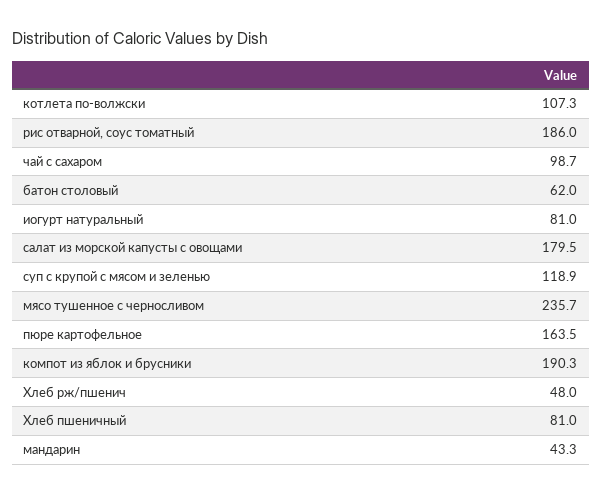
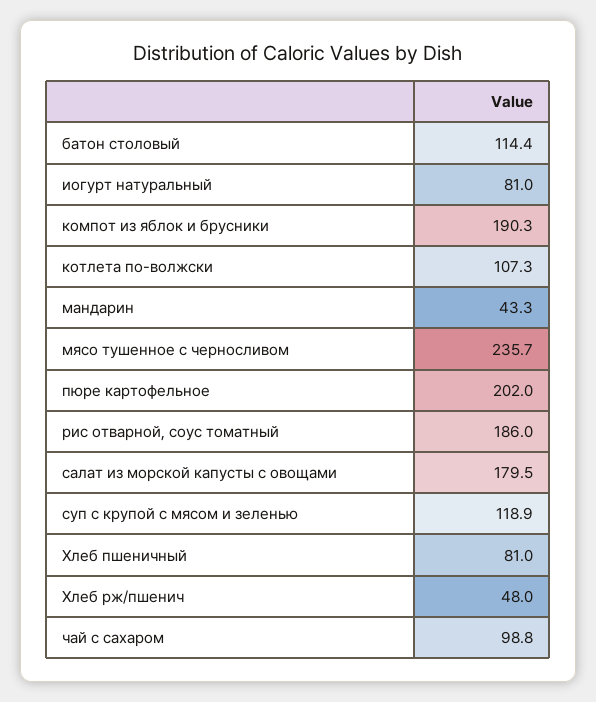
чай с сахаром: 98.7 -> 98.8
батон столовый: 62 -> 114.4
пюре картофельное: 163.5 -> 202

